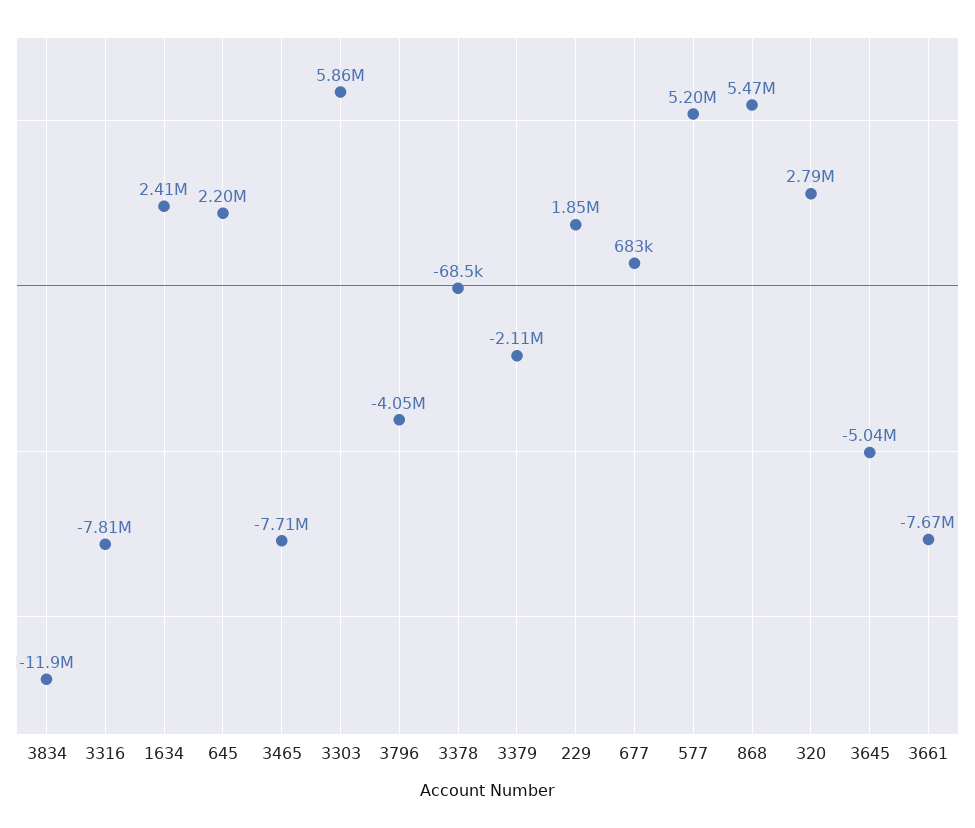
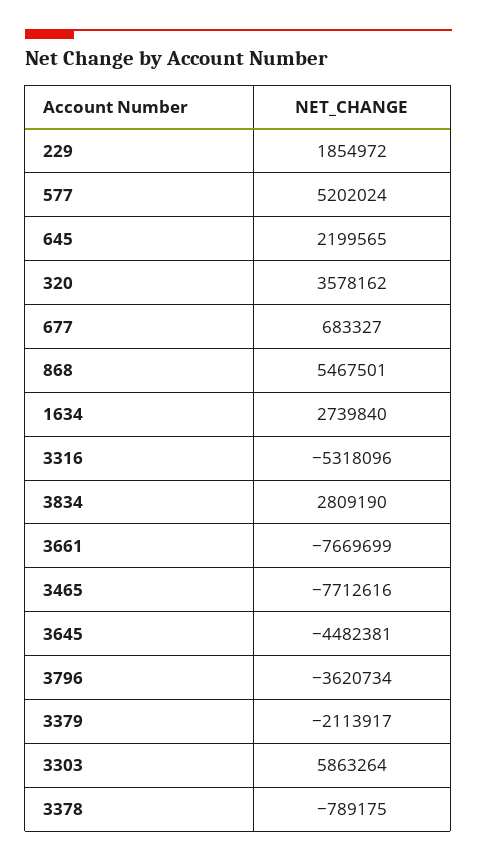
3834: -11900000 -> 2809190
3316: -7810000 -> -5318096
1634: 2410000 -> 2739840
3796: -4050000 -> -3620734
3378: -68500 -> -789175
320: 2790000 -> 3578162
3645: -5040000 -> -4482381

